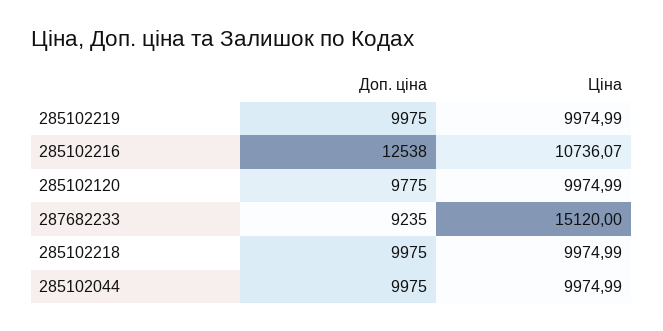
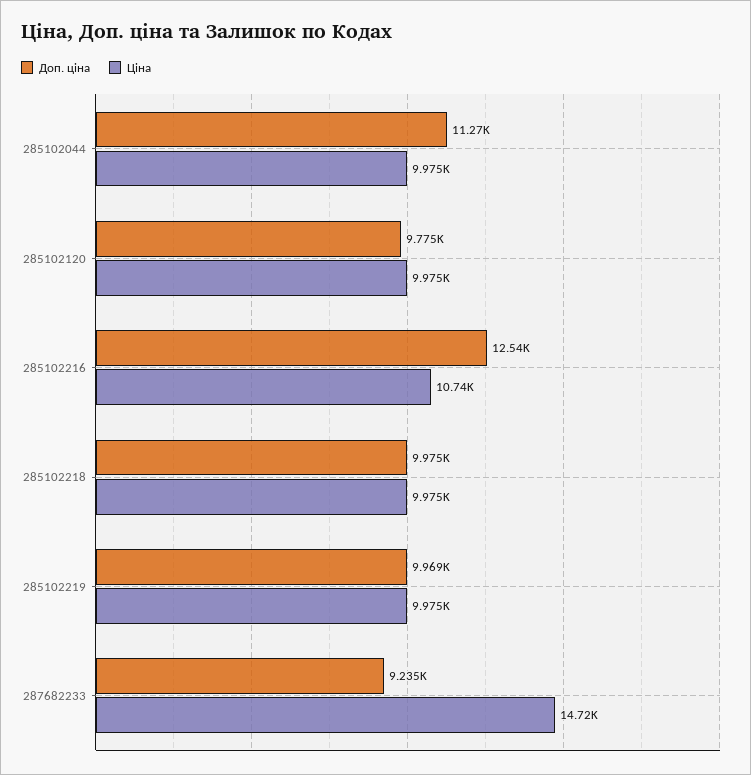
Доп. ціна, 285102219: 9975 -> 9969
Ціна, 287682233: 15120 -> 14720
Доп. ціна, 285102044: 9975 -> 11270

